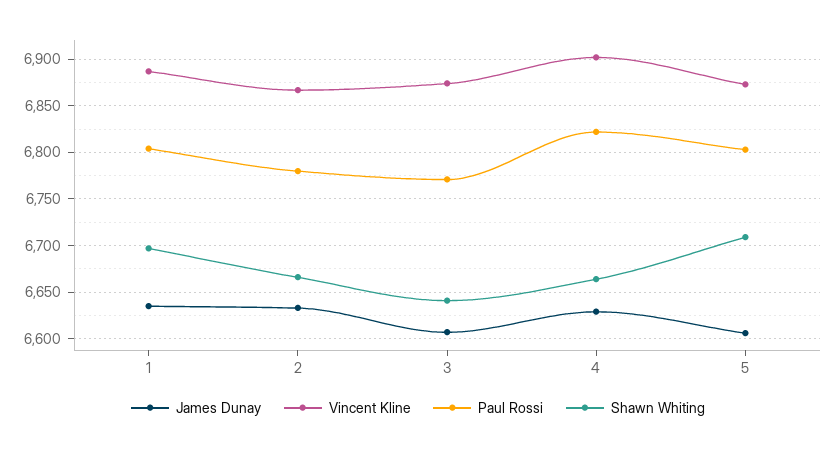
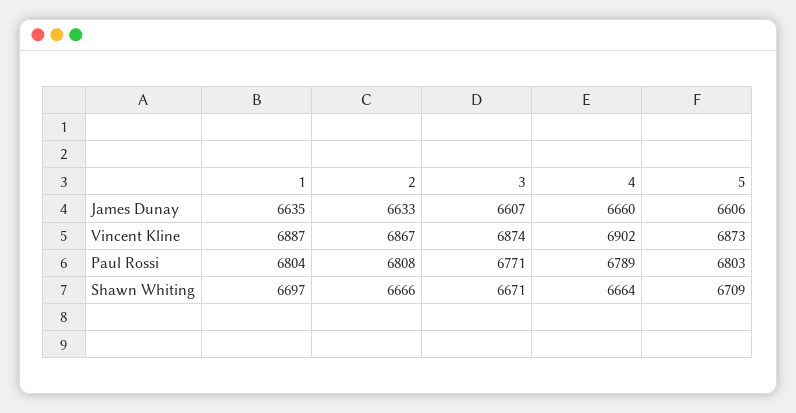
Paul Rossi, 2: 6780 -> 6808
Shawn Whiting, 3: 6640 -> 6671
James Dunay, 4: 6630 -> 6660
Paul Rossi, 4: 6820 -> 6789

